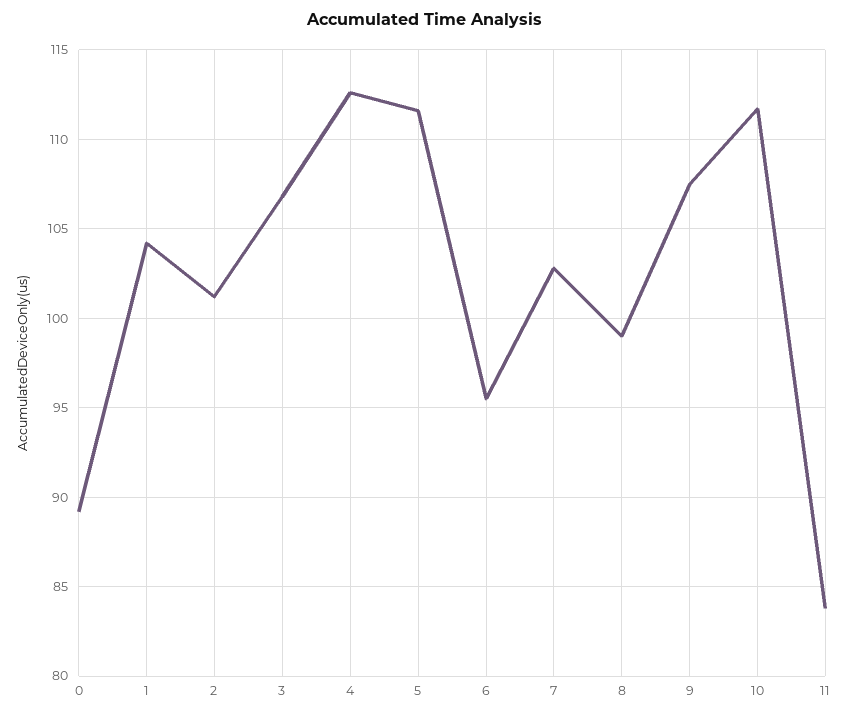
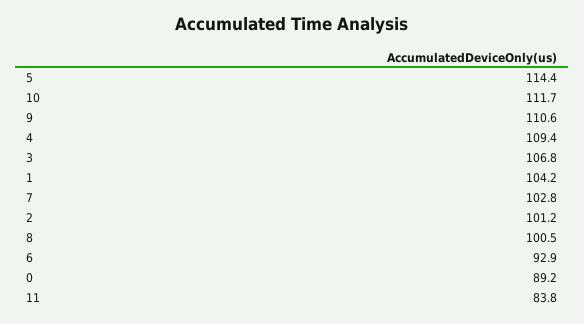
4: 112.5 -> 109.4
5: 111.5 -> 114.4
6: 95.5 -> 92.9
8: 99 -> 100.5
9: 107.5 -> 110.6

